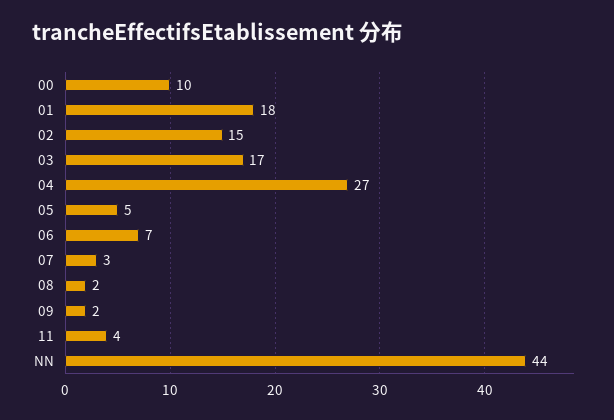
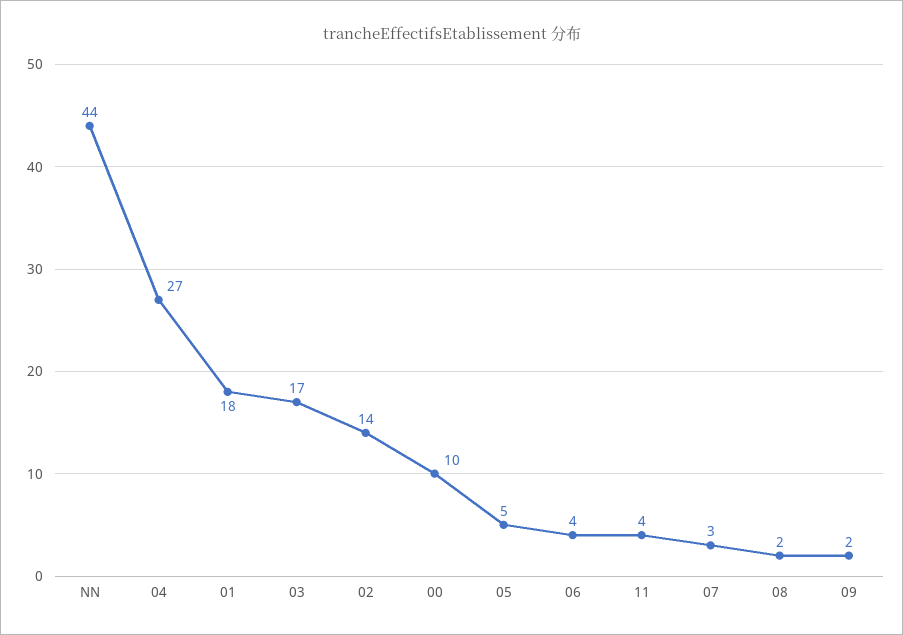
02: 15 -> 14
06: 7 -> 4

